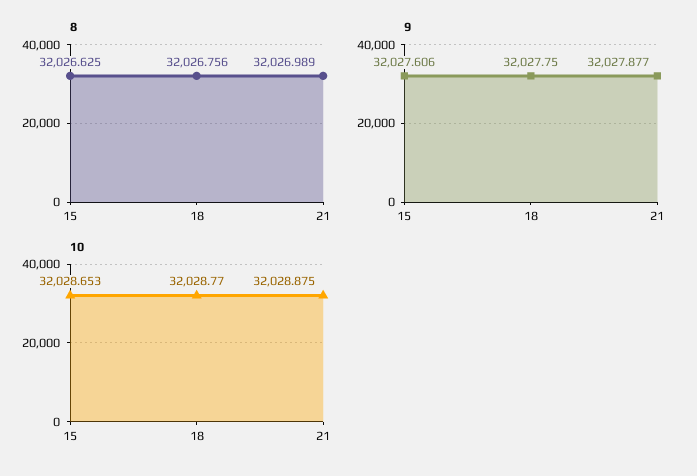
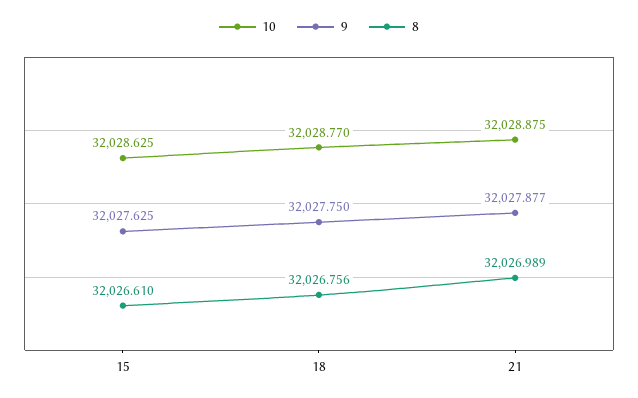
8, 15: 32026.625 -> 32026.61
9, 15: 32027.606 -> 32027.625
10, 15: 32028.653 -> 32028.625

